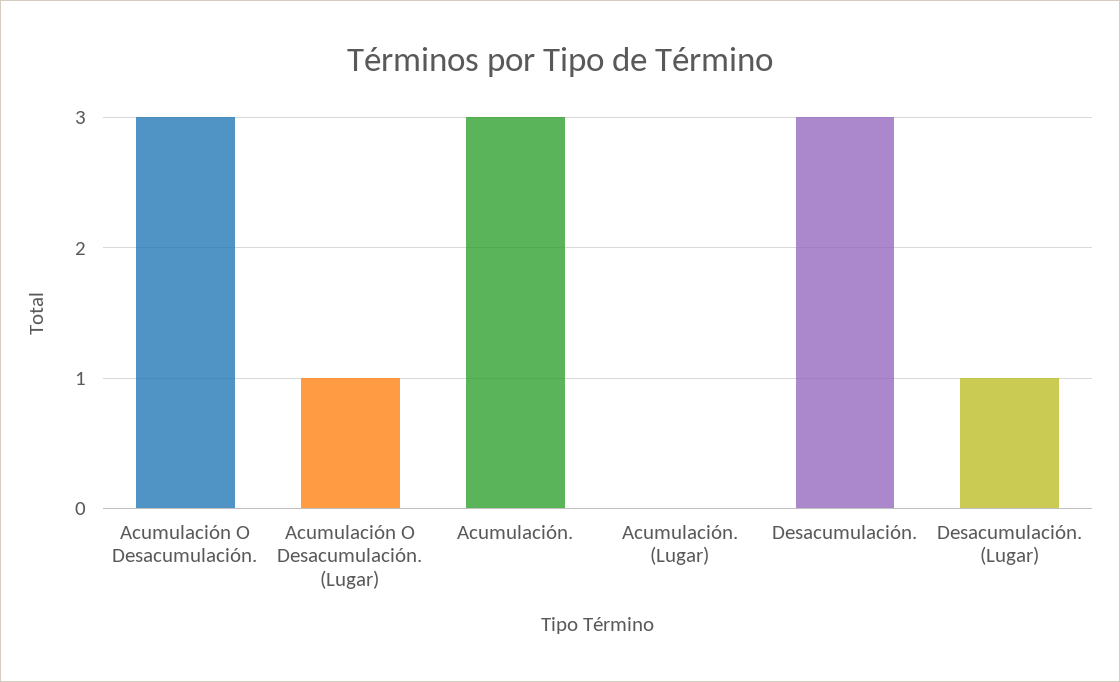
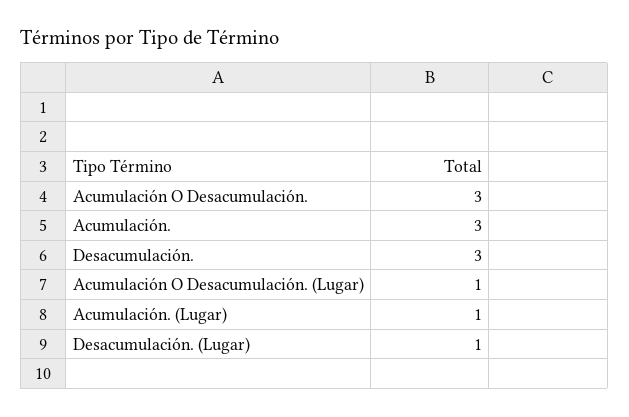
Acumulación. (Lugar): 0 -> 1

